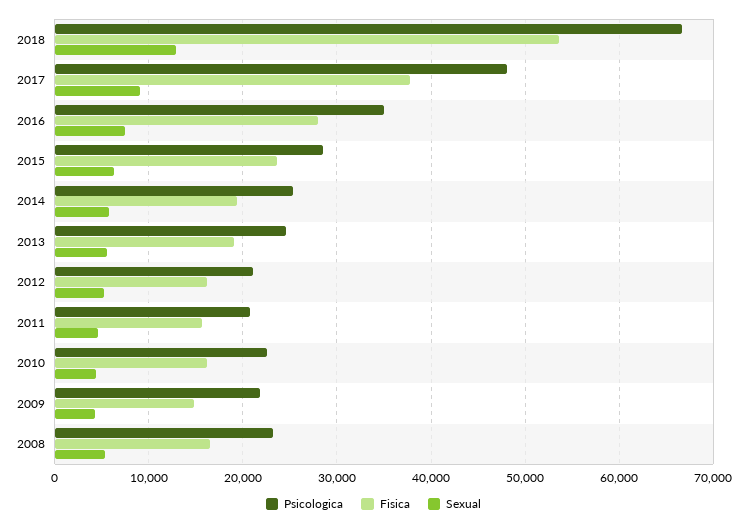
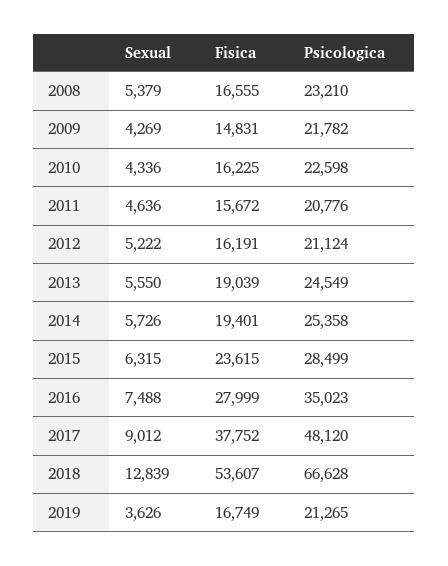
Sexual, 2019: none -> 3626
Fisica, 2019: none -> 16749
Psicologica, 2019: none -> 21265

